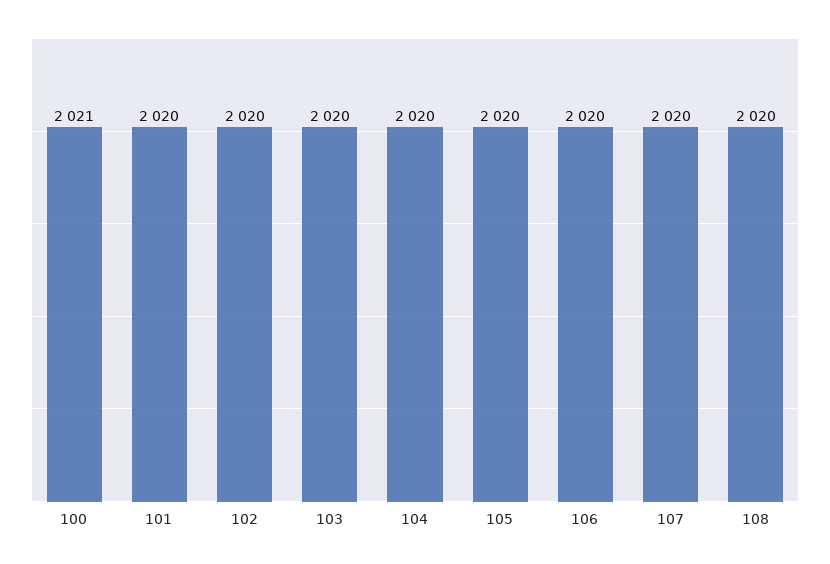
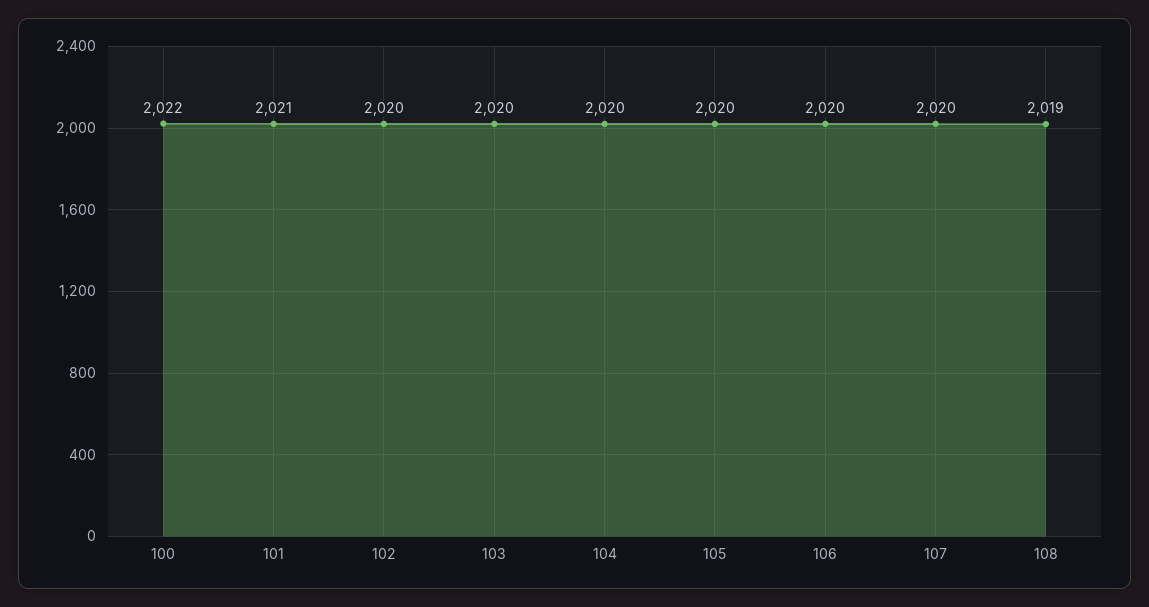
100: 2021 -> 2022
101: 2020 -> 2021
108: 2020 -> 2019

